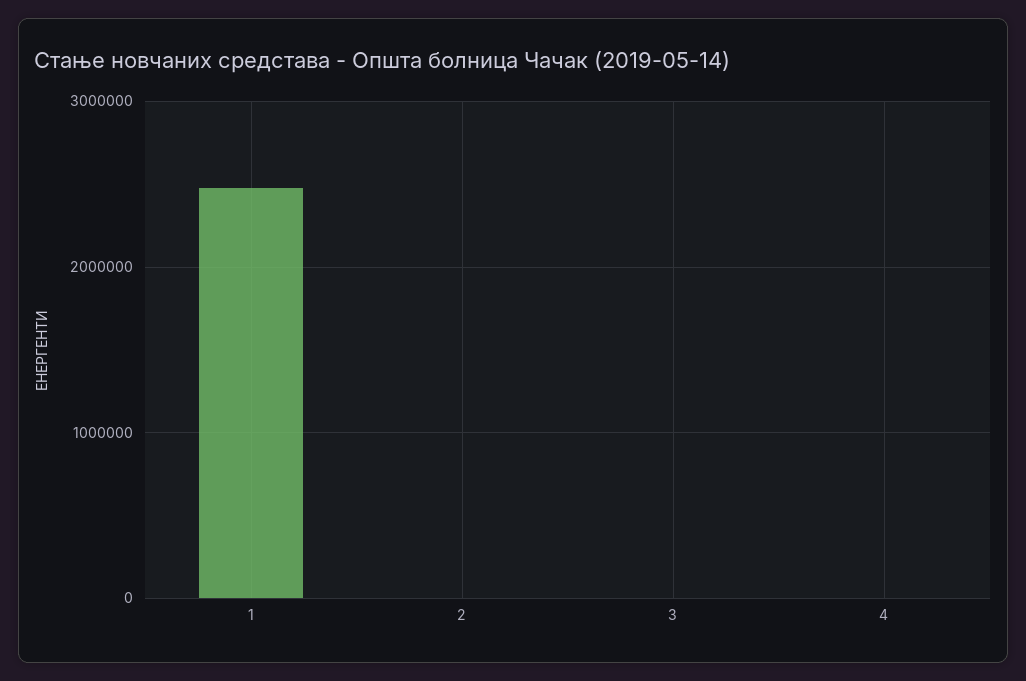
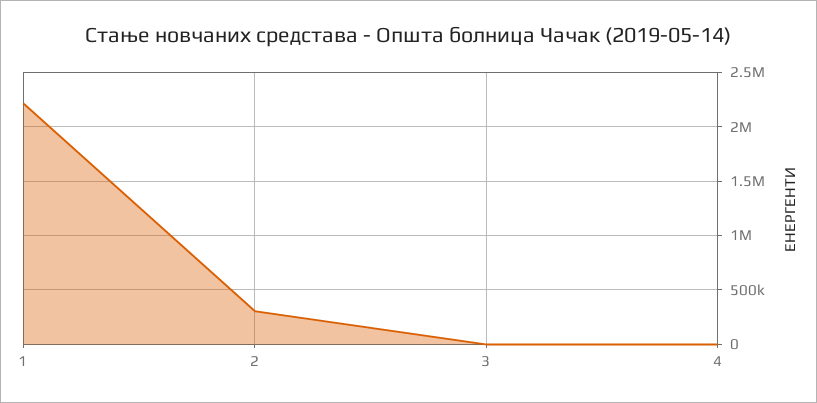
1: 2500000 -> 2200000
2: 0 -> 300000

